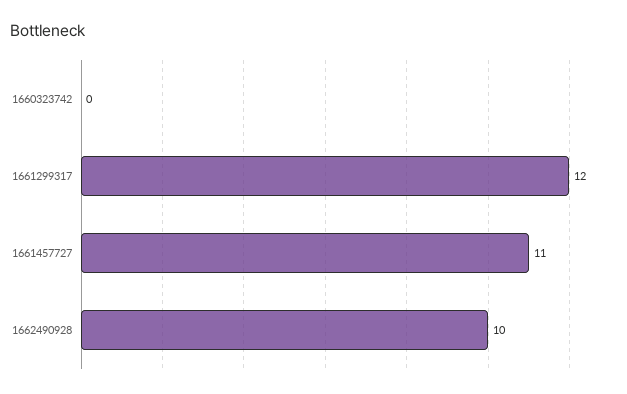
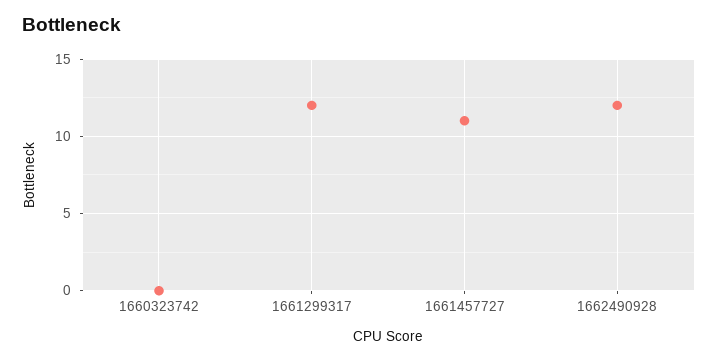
1662490928: 10 -> 12

